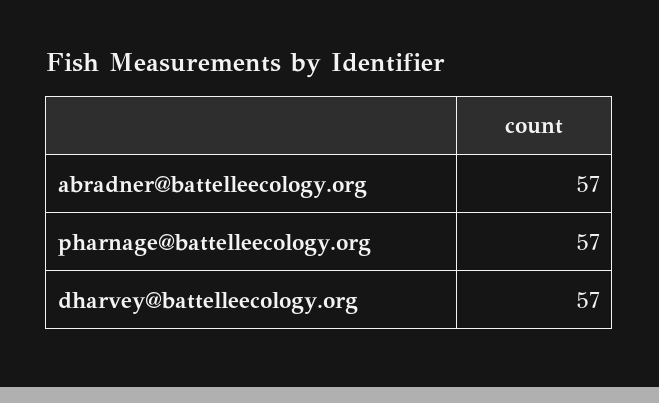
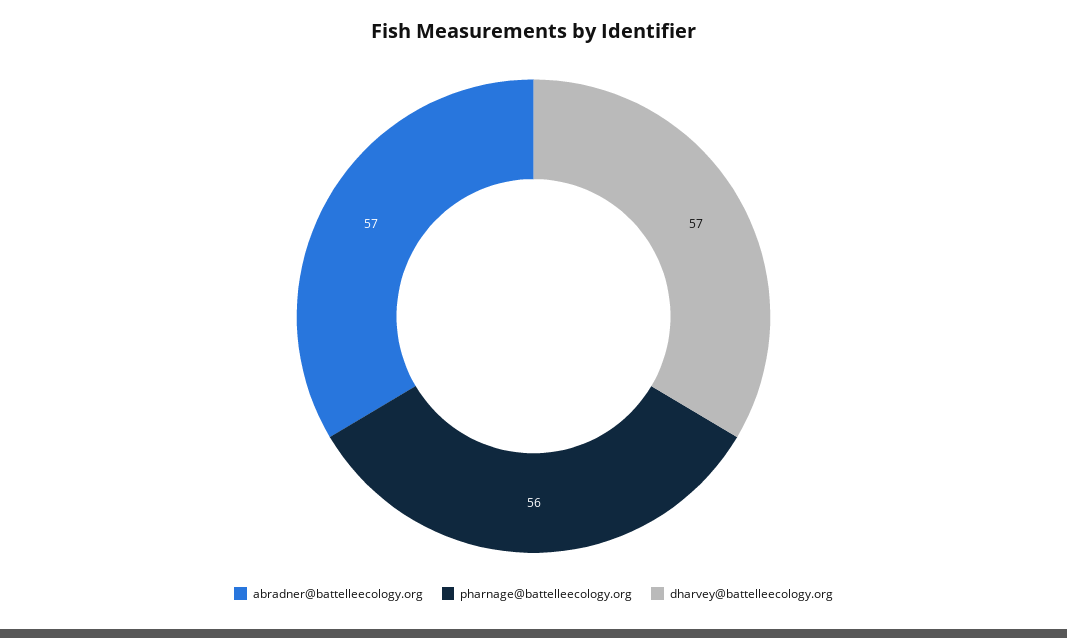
pharnage@battelleecology.org: 57 -> 56

